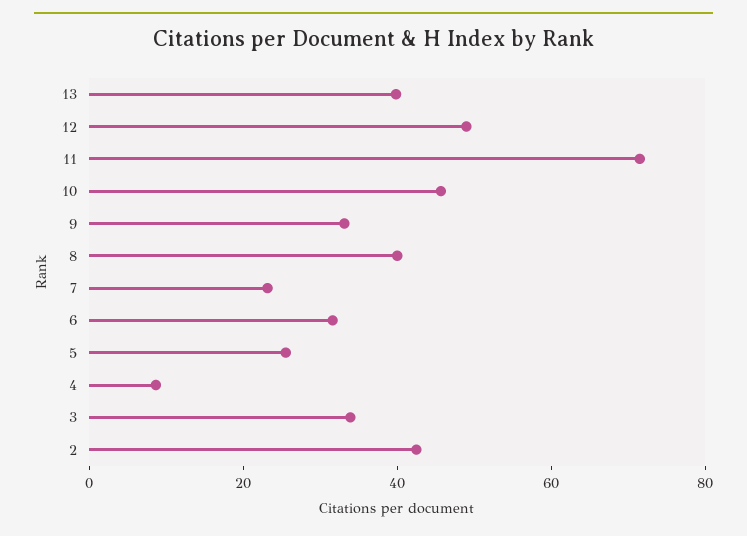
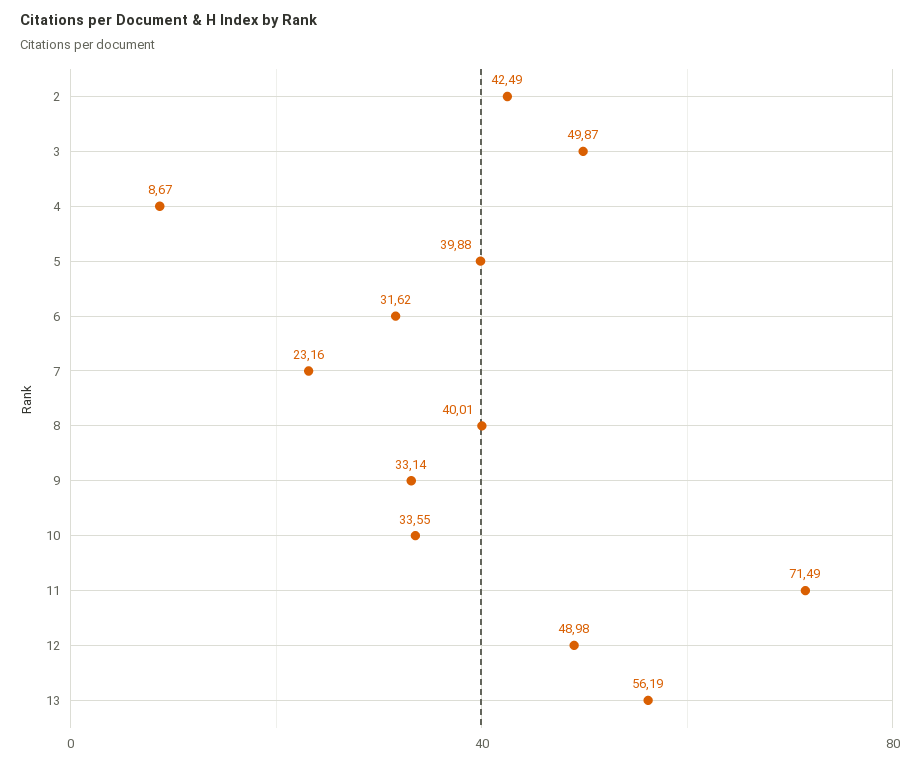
13: 40 -> 56.19
10: 45 -> 33.55
5: 25 -> 39.88
3: 35 -> 49.87

